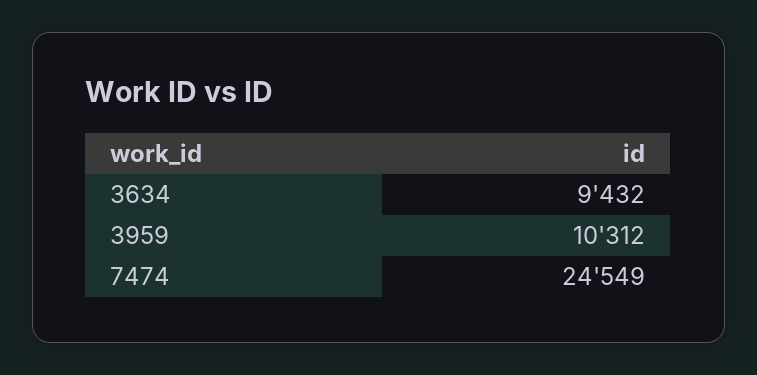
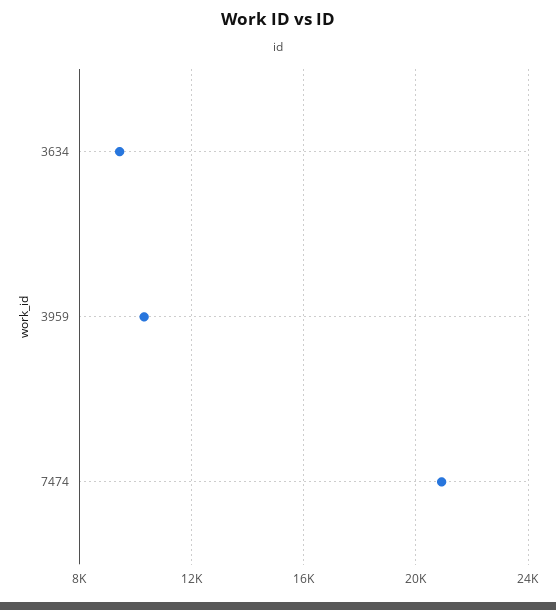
7474: 24549 -> 21000

